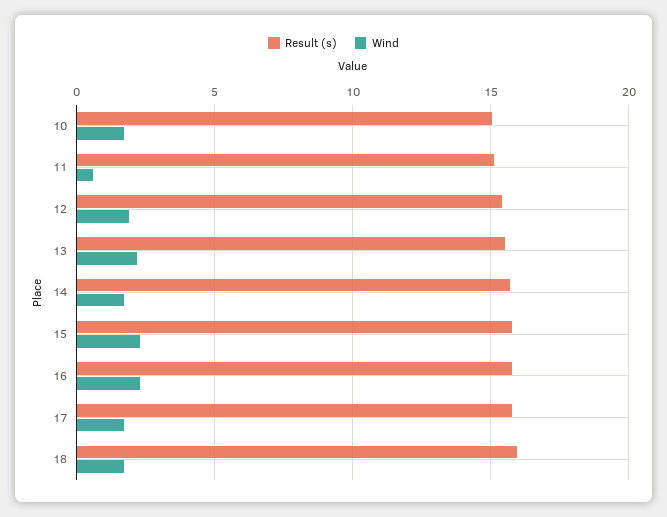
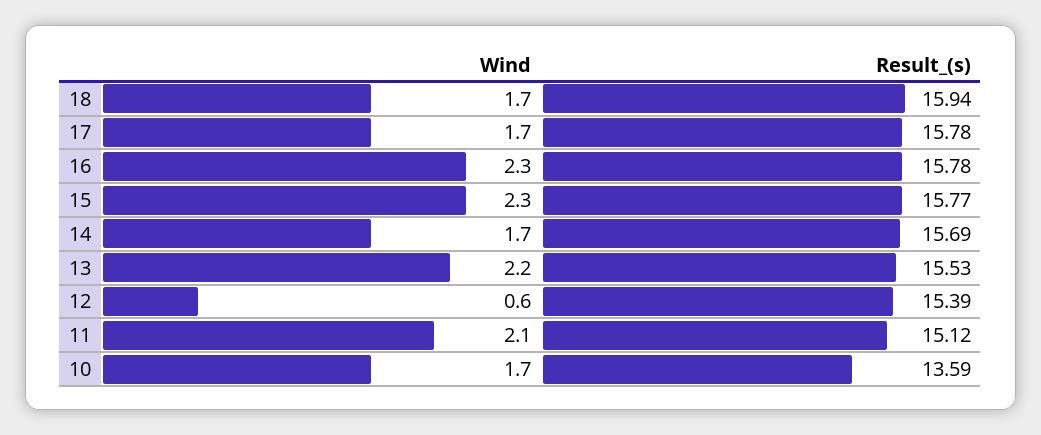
Result (s), 10: 15 -> 13.59
Wind, 11: 0.5 -> 2.1
Wind, 12: 2 -> 0.6

